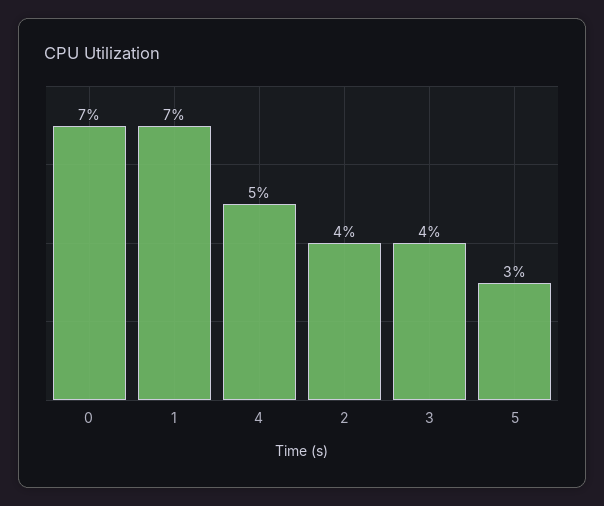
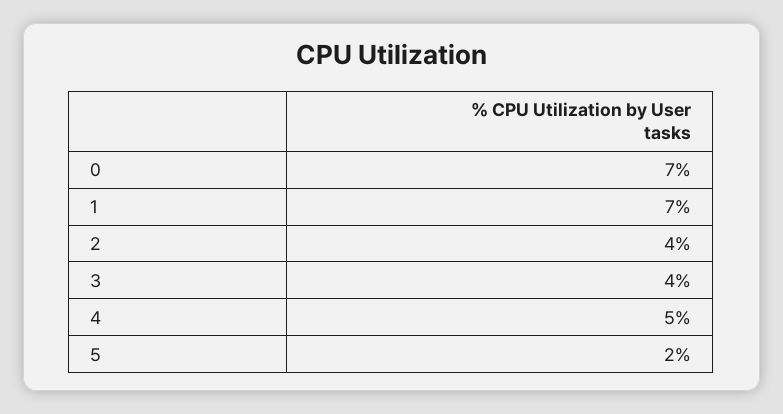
5: 3 -> 2

